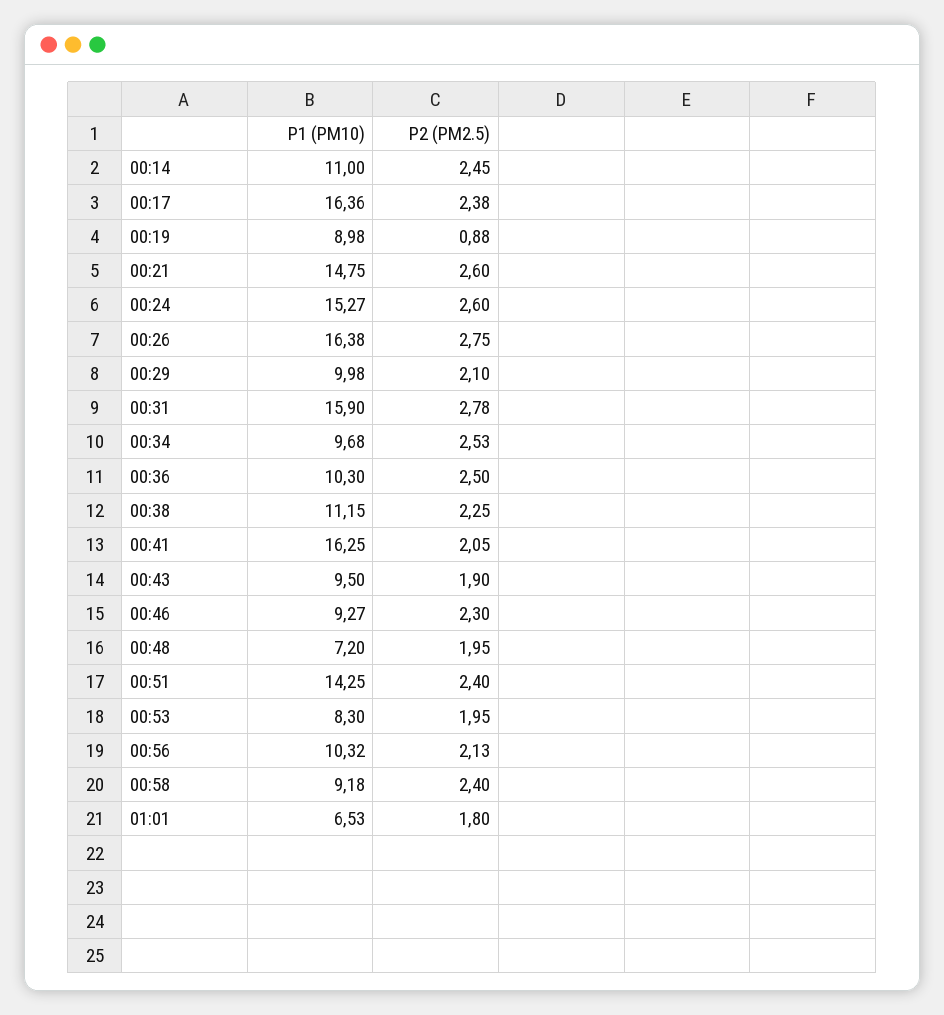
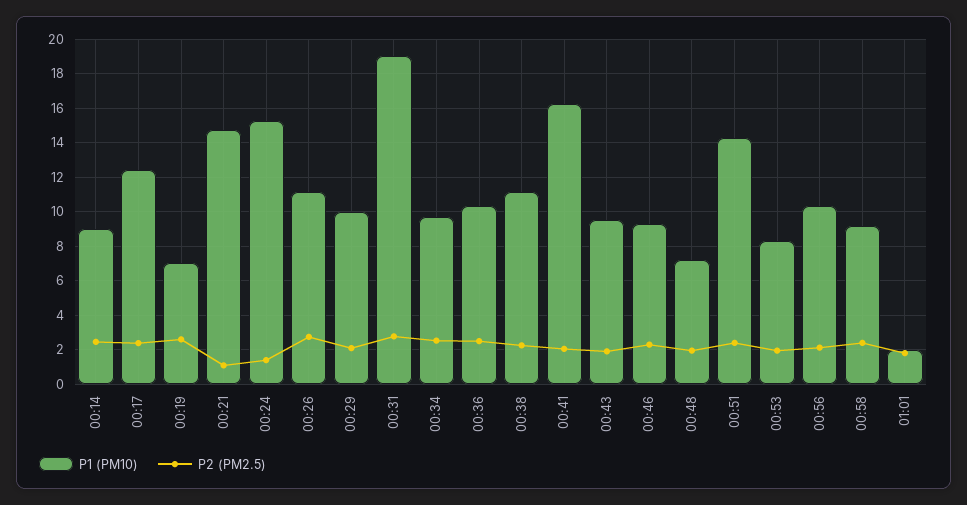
P1 (PM10), 00:14: 11 -> 9
P1 (PM10), 00:17: 16.36 -> 12.5
P1 (PM10), 00:19: 8.98 -> 7
P2 (PM2.5), 00:19: 0.88 -> 2.5
P2 (PM2.5), 00:21: 2.6 -> 1
P2 (PM2.5), 00:24: 2.6 -> 1.5
P1 (PM10), 00:26: 16.38 -> 11
P1 (PM10), 00:31: 15.9 -> 19
P1 (PM10), 01:01: 6.53 -> 2

